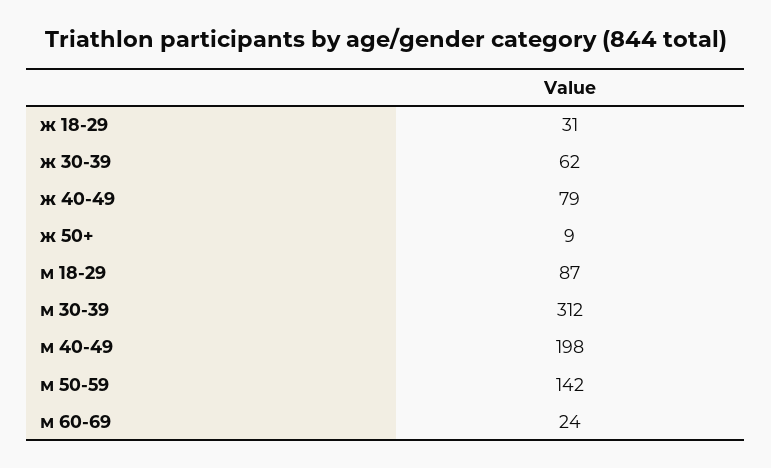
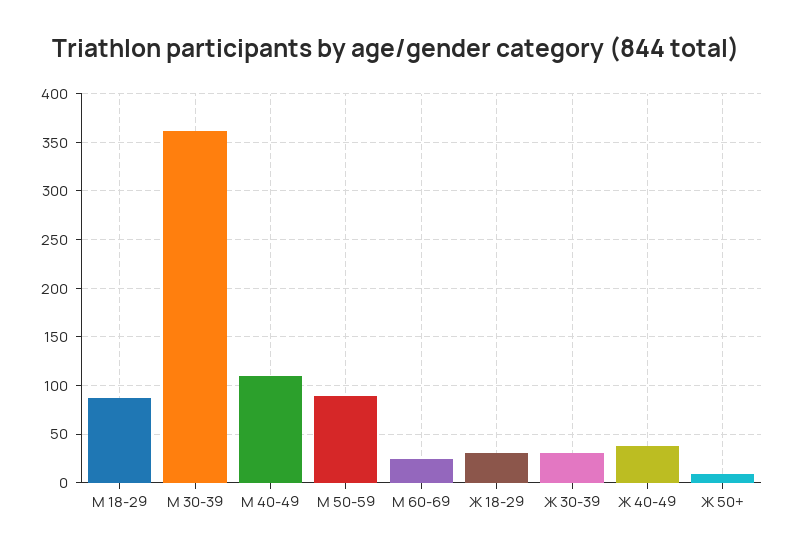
ж 30-39: 62 -> 30
ж 40-49: 79 -> 40
м 30-39: 312 -> 360
м 40-49: 198 -> 110
м 50-59: 142 -> 90

